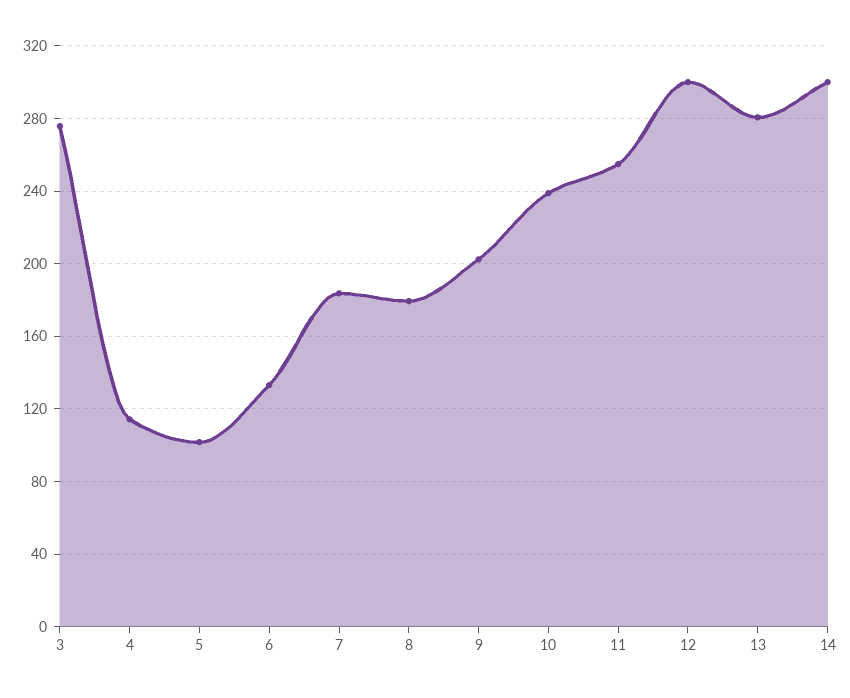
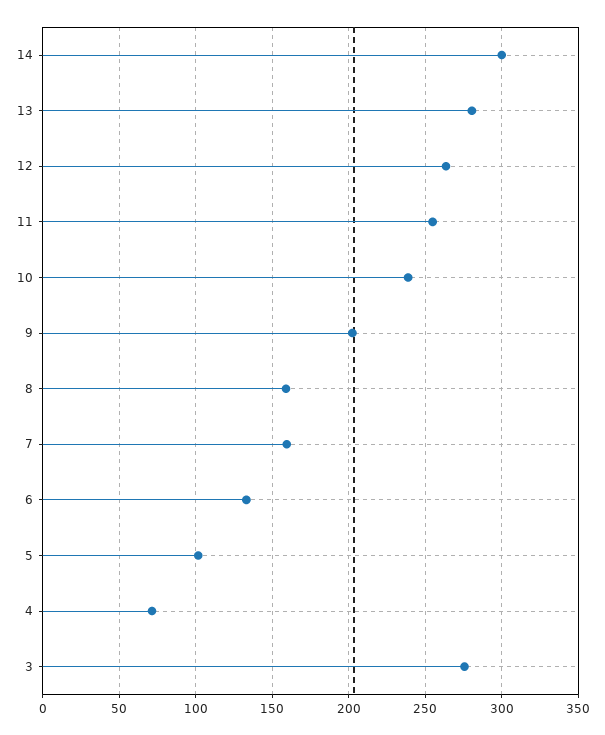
4: 115 -> 70
7: 185 -> 160
8: 180 -> 160
12: 300 -> 265

